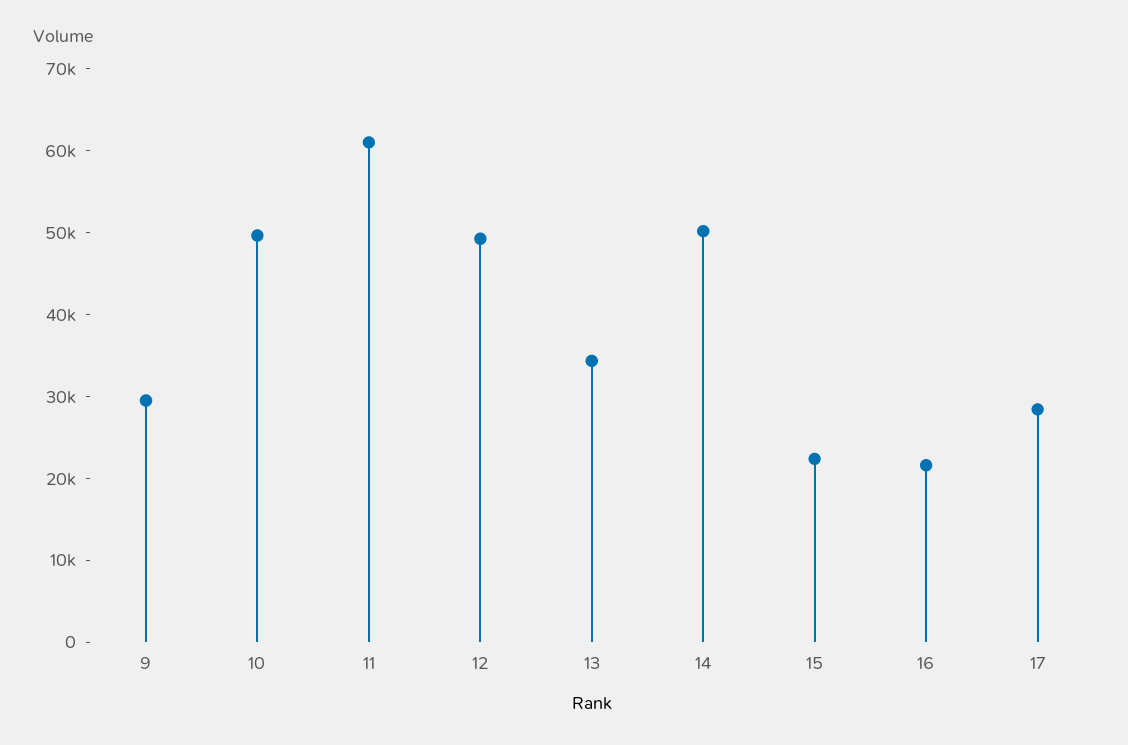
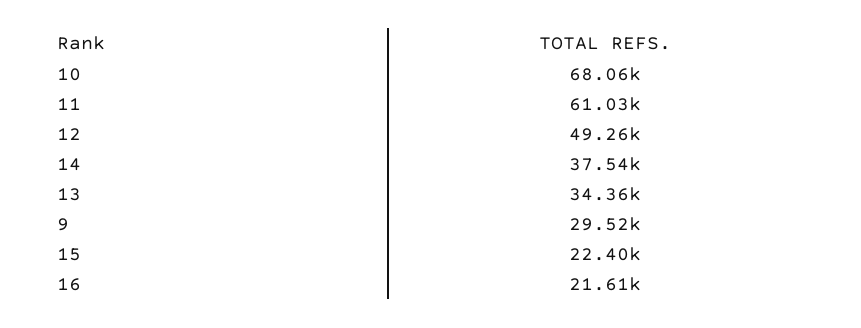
10: 50000 -> 68060
14: 50000 -> 37540
17: 28000 -> none

